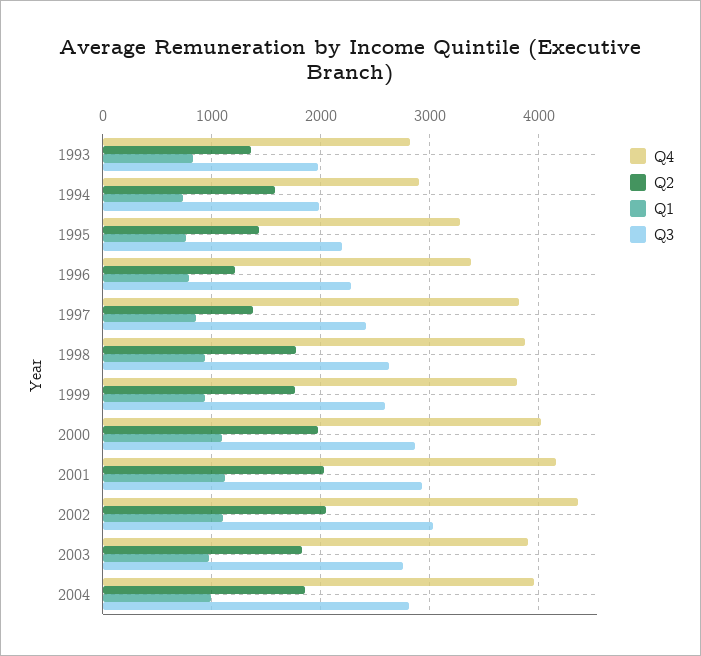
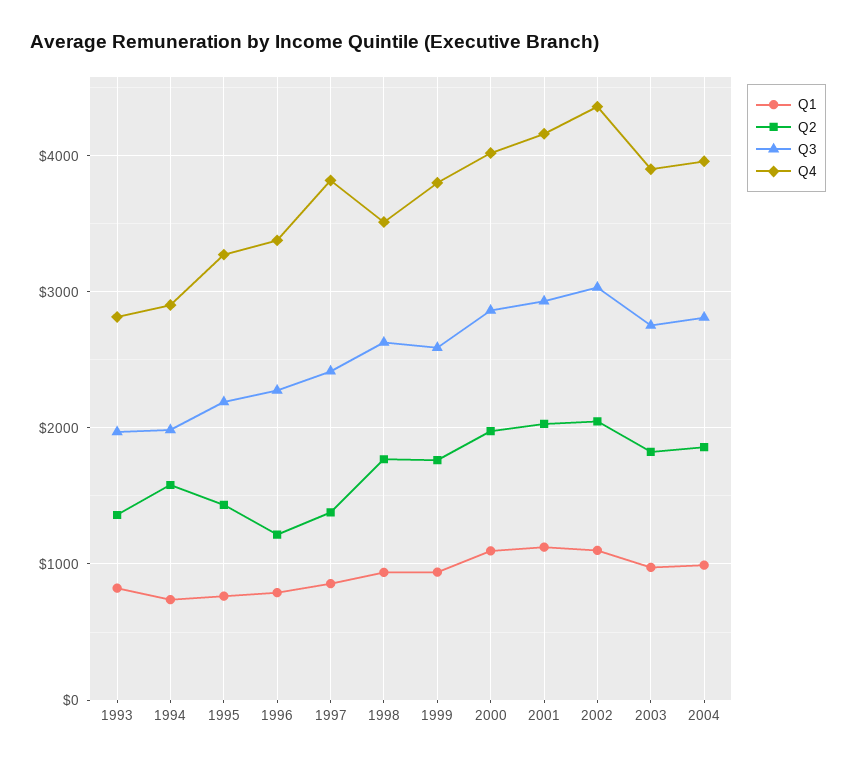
Q4, 1998: 3900 -> 3500

